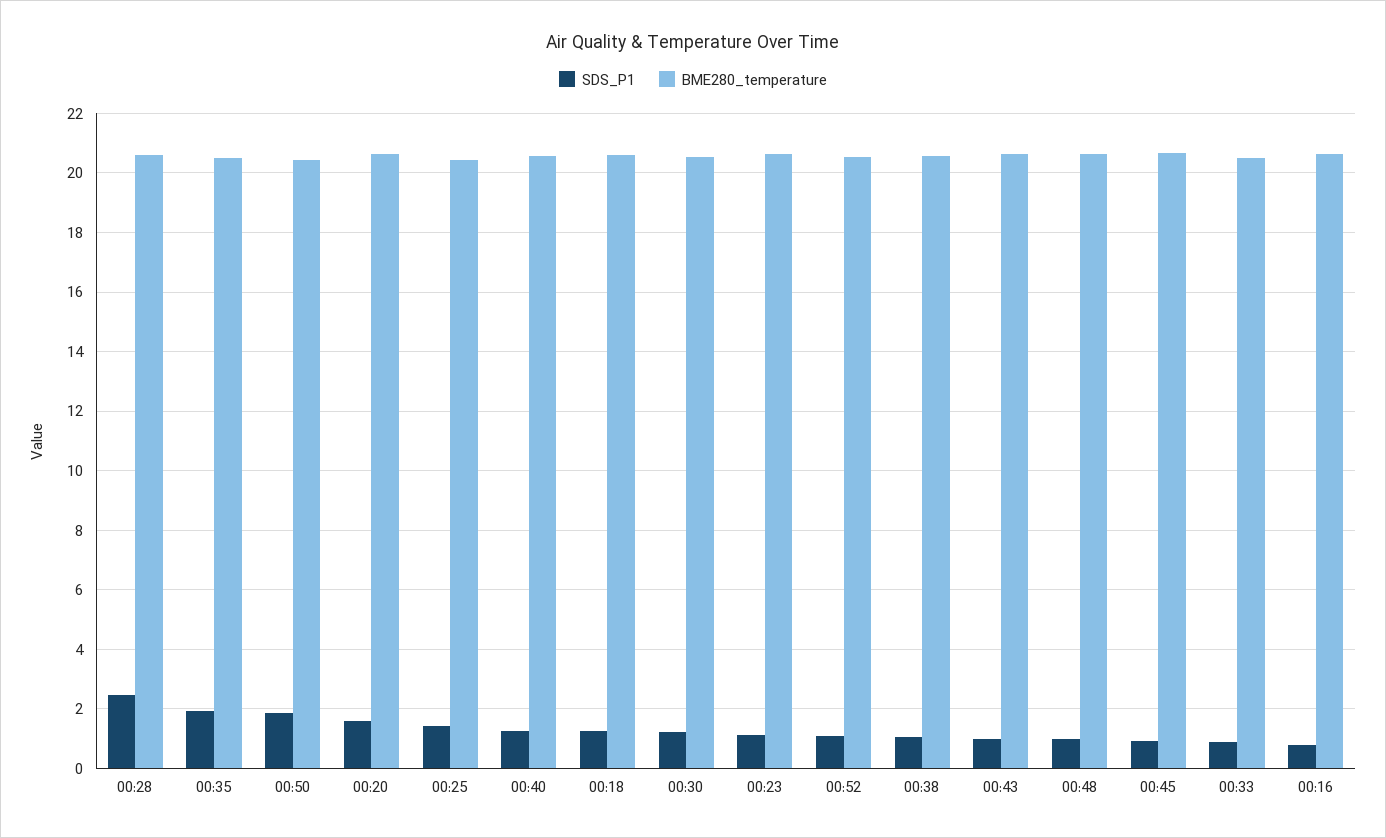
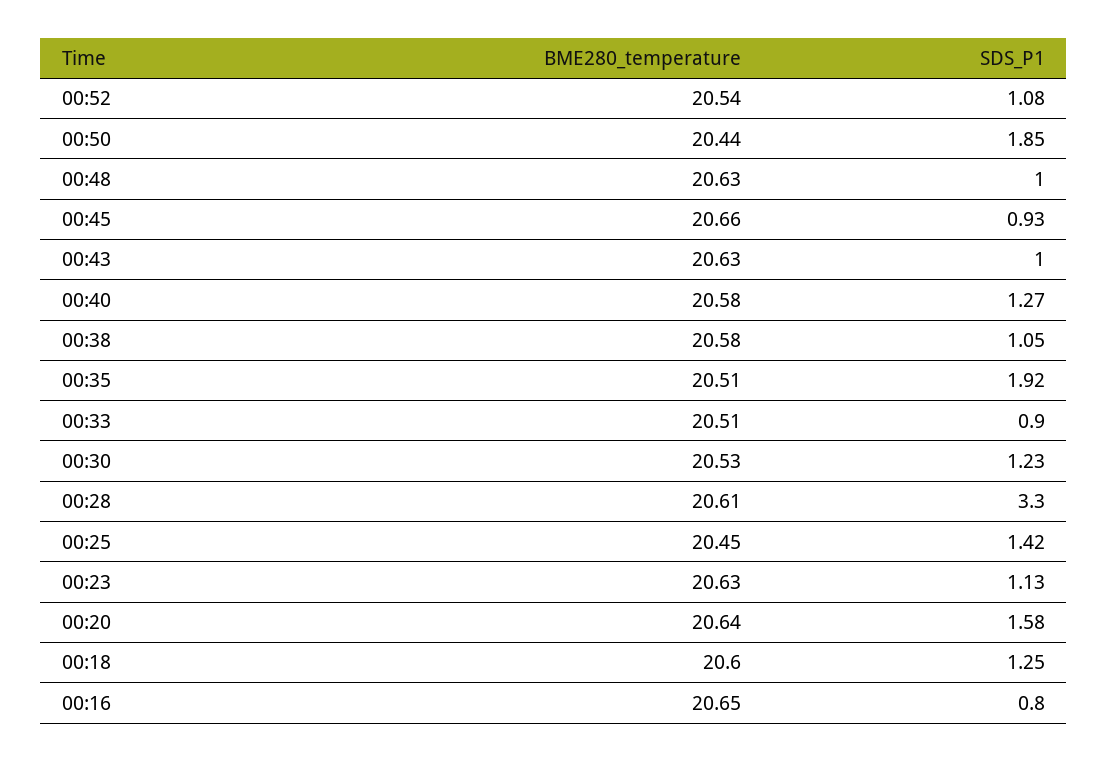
SDS_P1, 00:28: 2.5 -> 3.3

